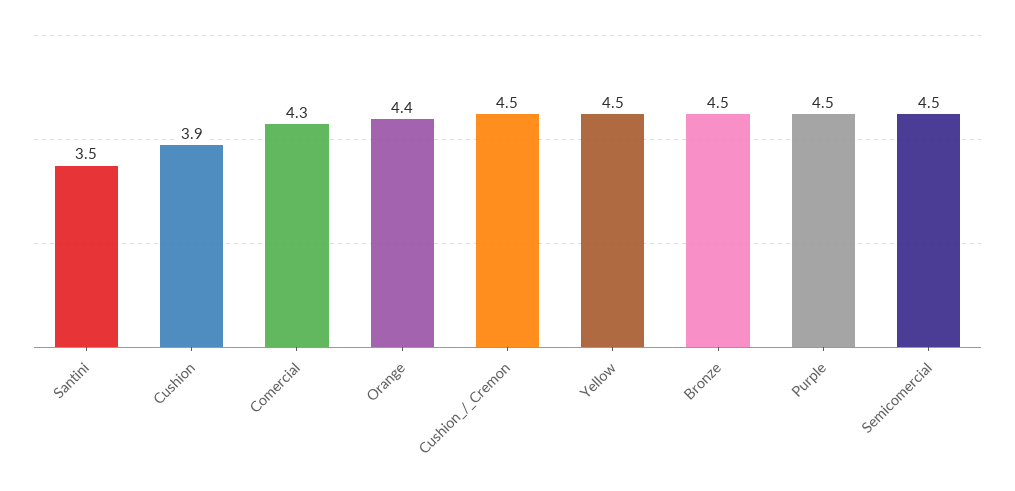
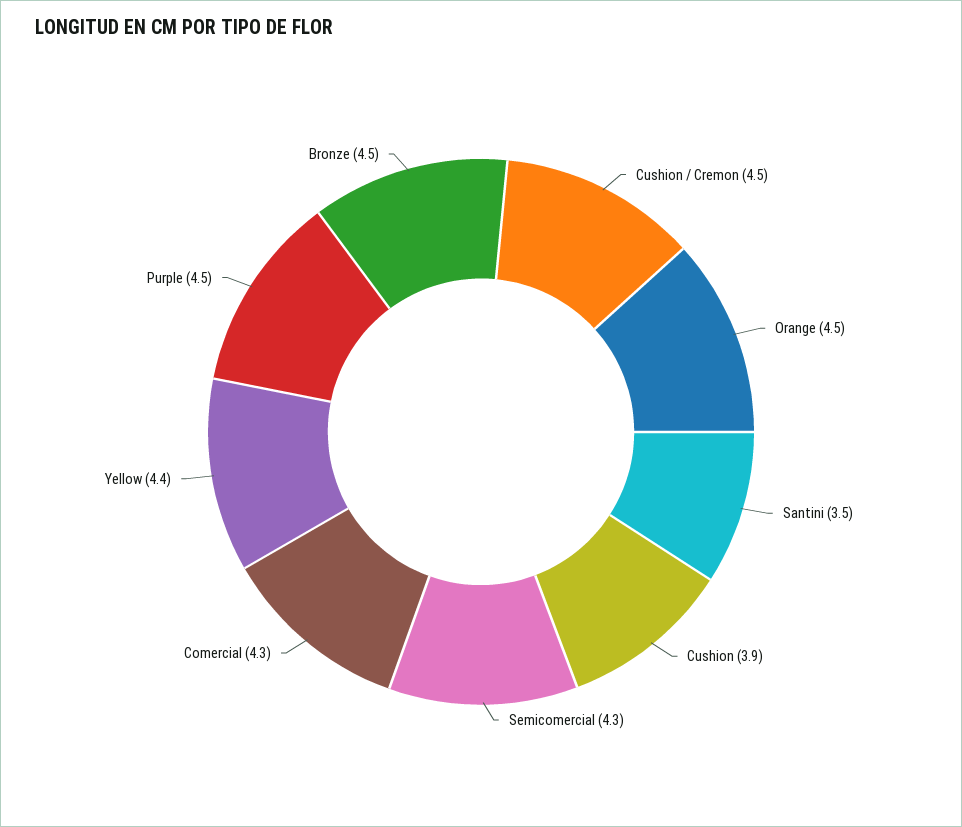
Orange: 4.4 -> 4.5
Yellow: 4.5 -> 4.4
Semicomercial: 4.5 -> 4.3

